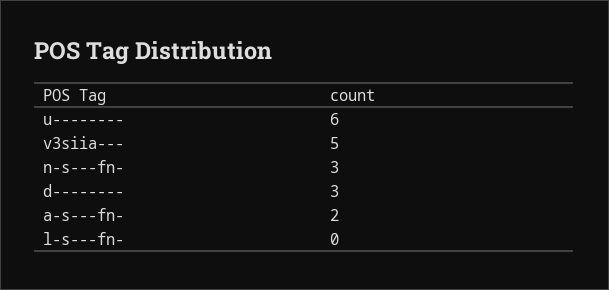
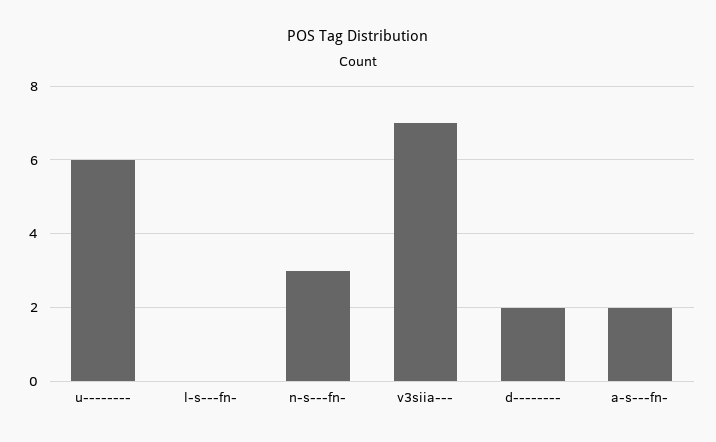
v3siia---: 5 -> 7
d--------: 3 -> 2

